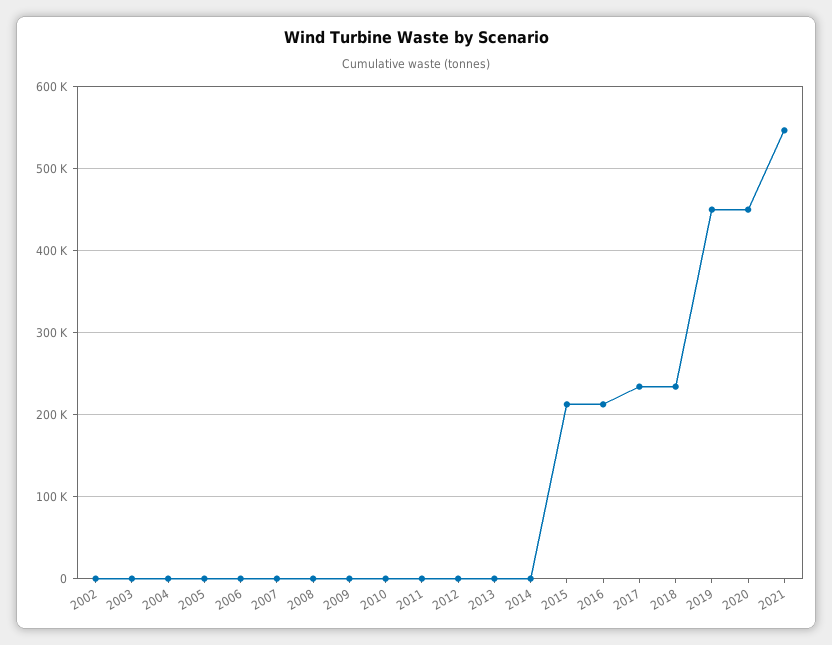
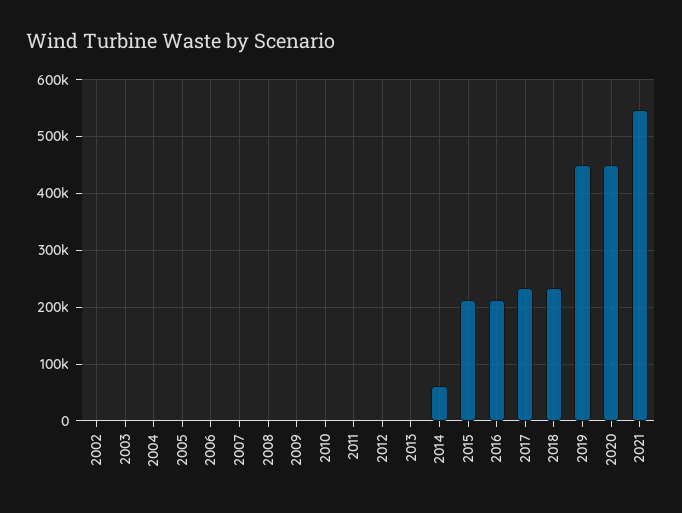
2014: 0 -> 60000

